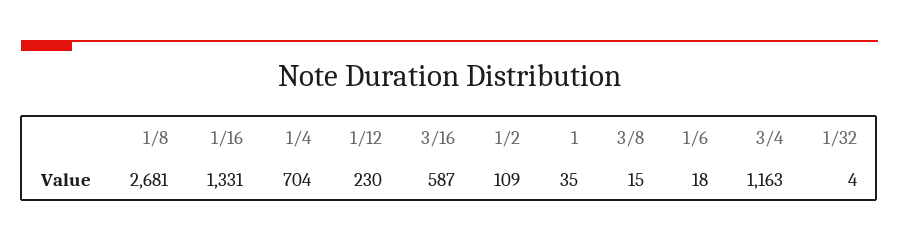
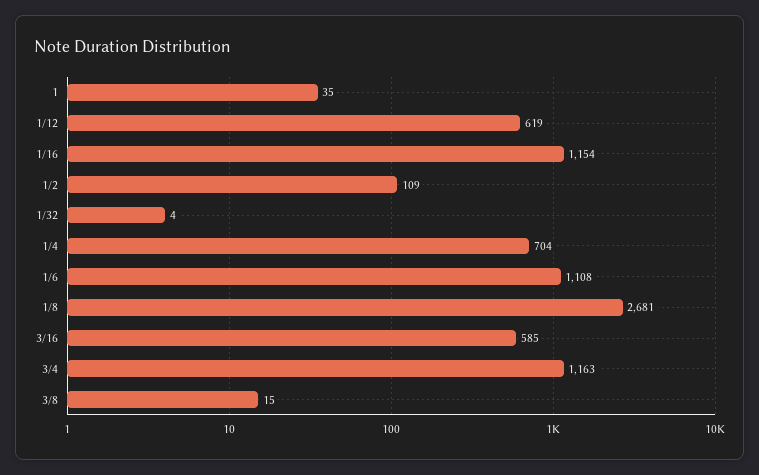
1/16: 1331 -> 1154
1/12: 230 -> 619
3/16: 587 -> 585
1/6: 18 -> 1108

